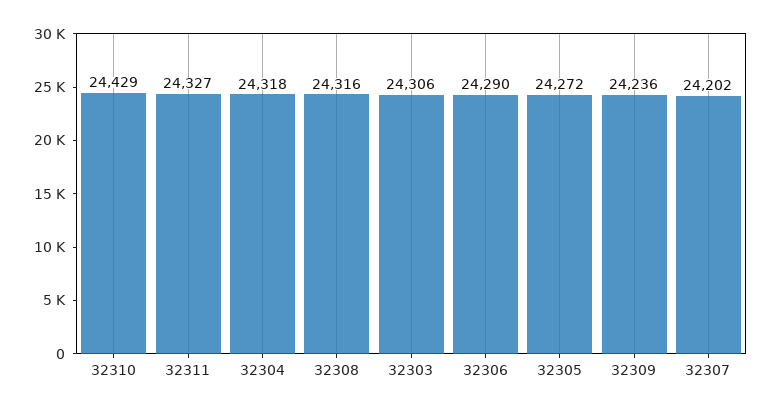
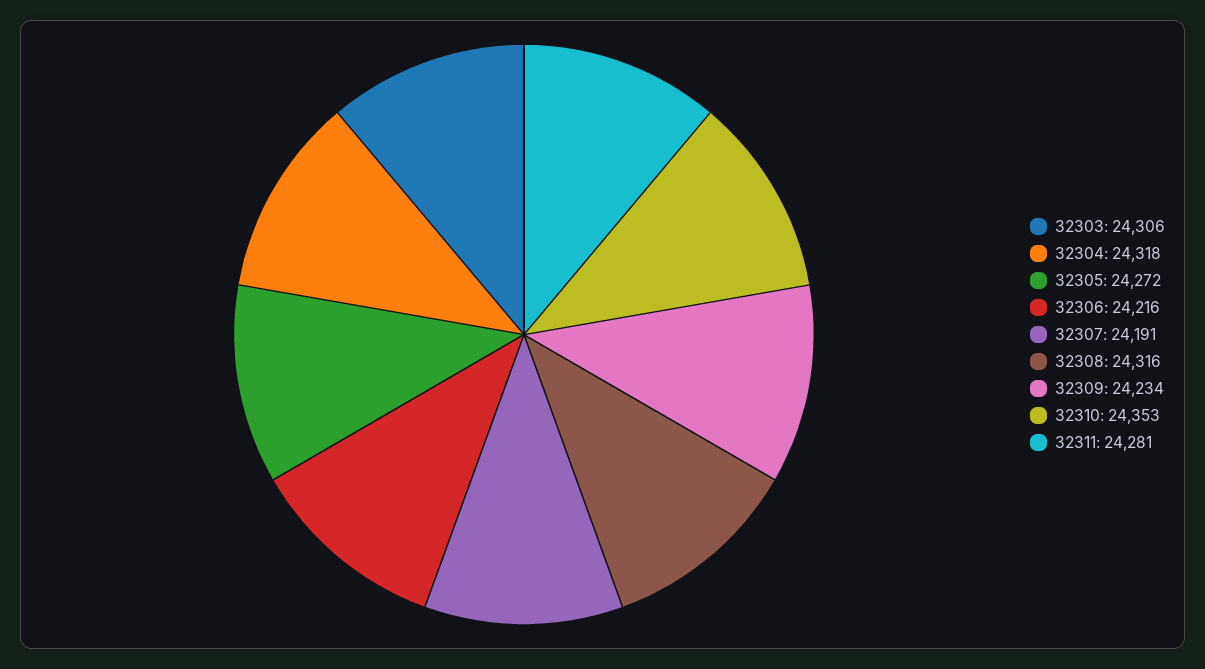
32310: 24429 -> 24353
32311: 24327 -> 24281
32306: 24290 -> 24216
32309: 24236 -> 24234
32307: 24202 -> 24191

